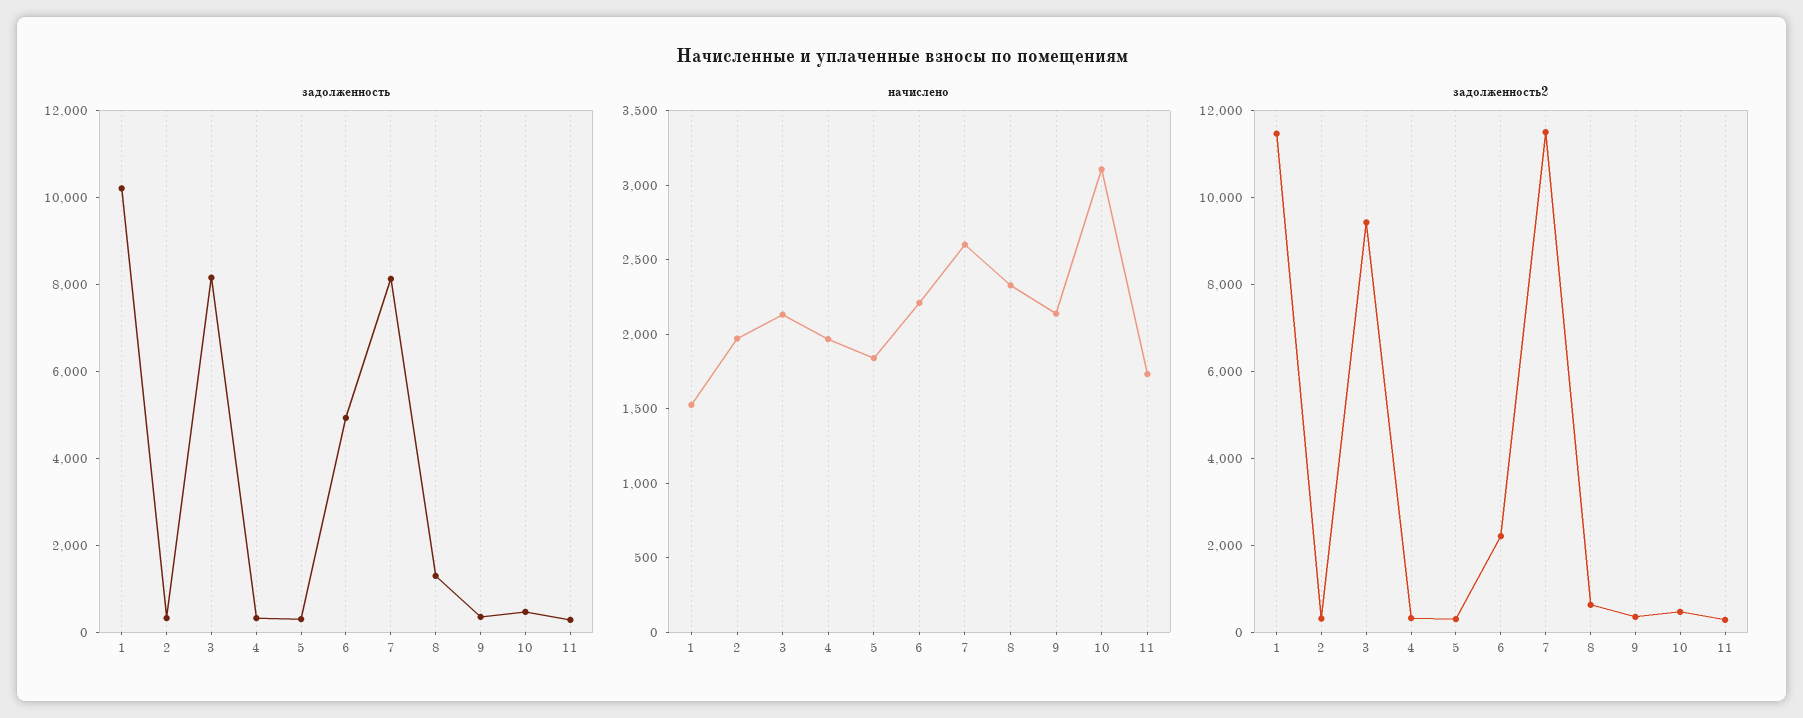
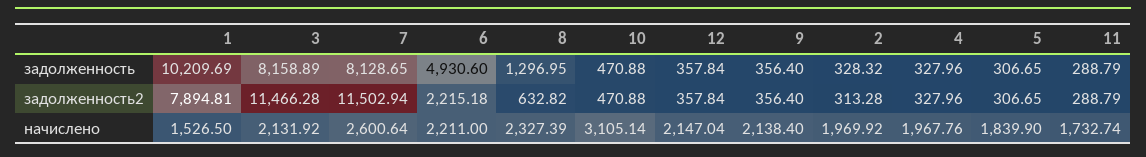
задолженность2, 1: 11500 -> 7894.81
задолженность2, 3: 9500 -> 11466.28
задолженность, 12: none -> 357.84
задолженность2, 12: none -> 357.84
начислено, 12: none -> 2147.04

